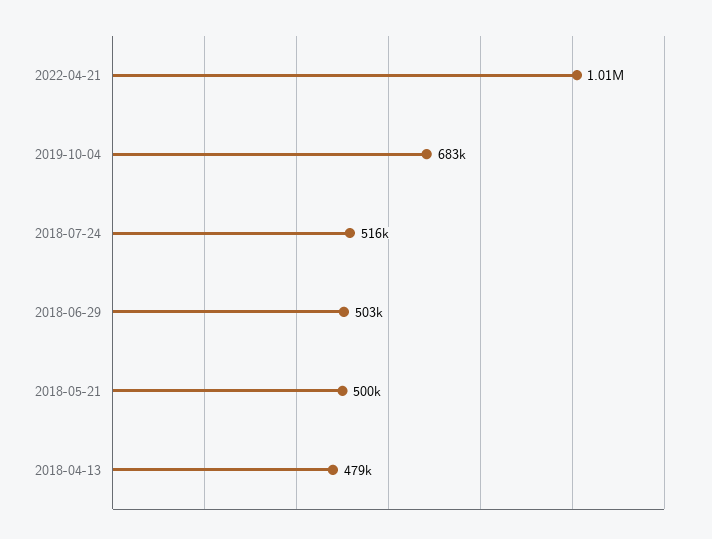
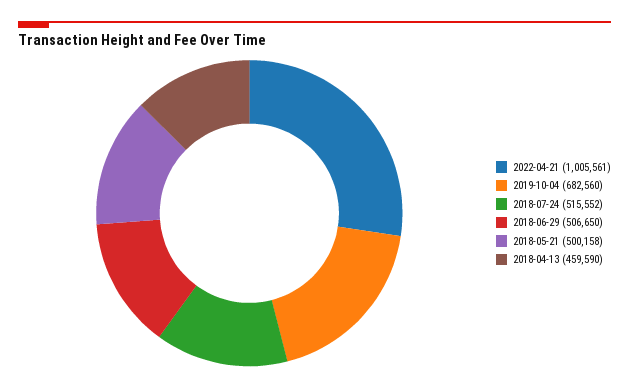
2018-06-29: 503000 -> 506650
2018-04-13: 479000 -> 459590

